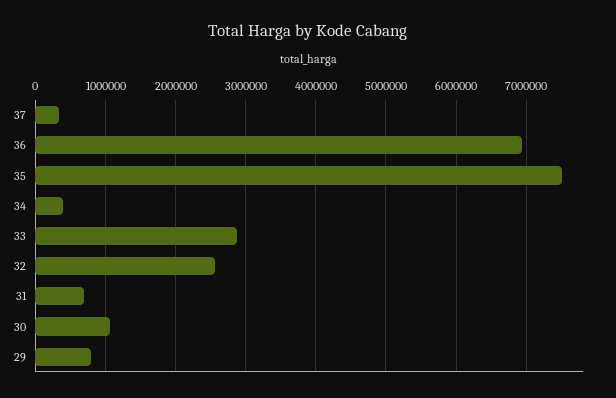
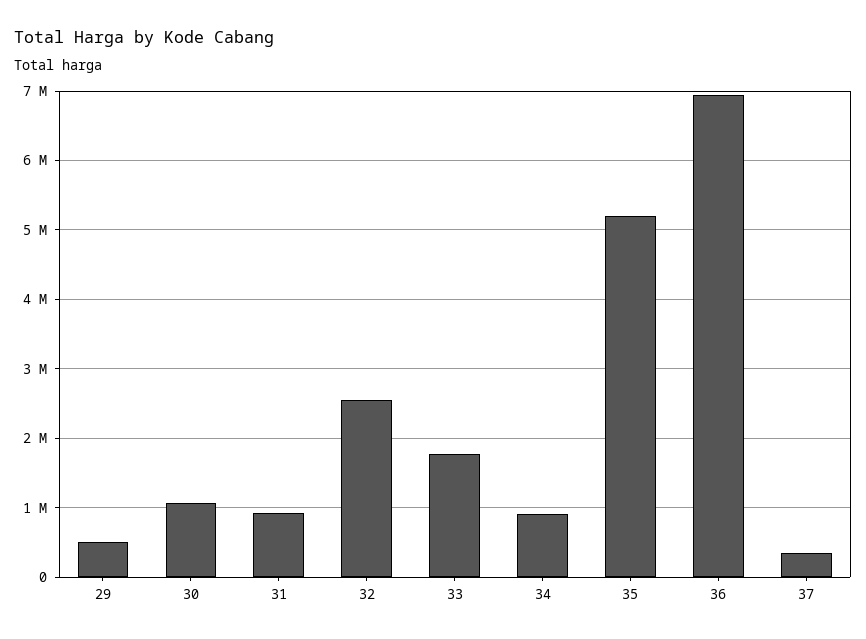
35: 7500000 -> 5200000
34: 400000 -> 900000
33: 2900000 -> 1800000
31: 700000 -> 900000
29: 800000 -> 500000

